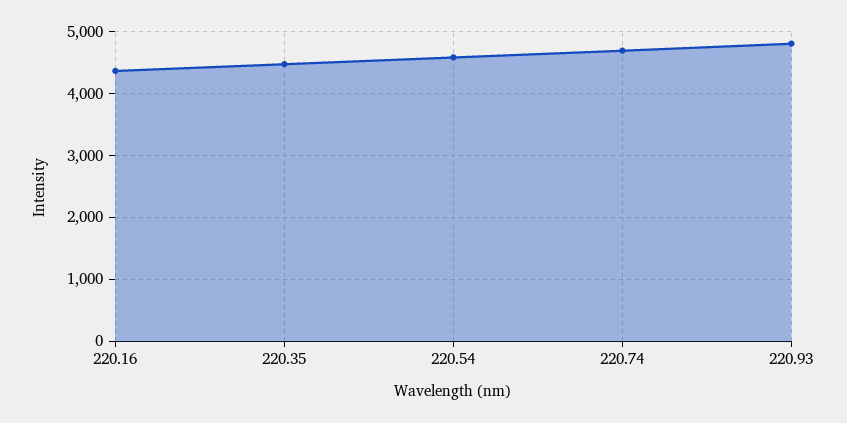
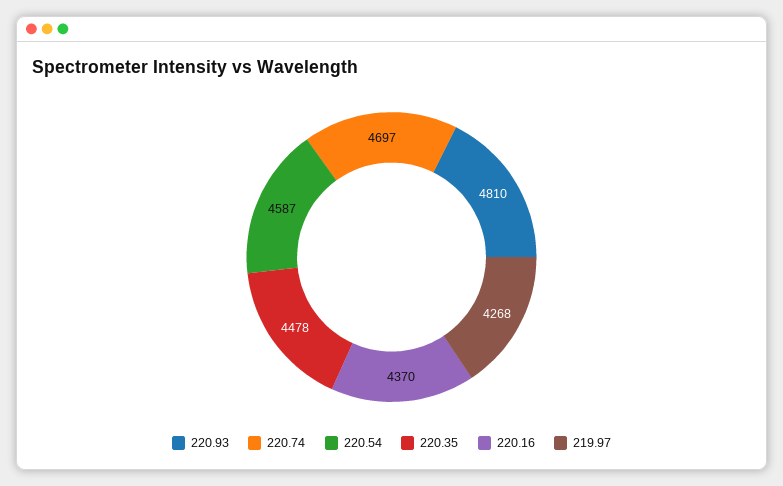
219.97: none -> 4268

